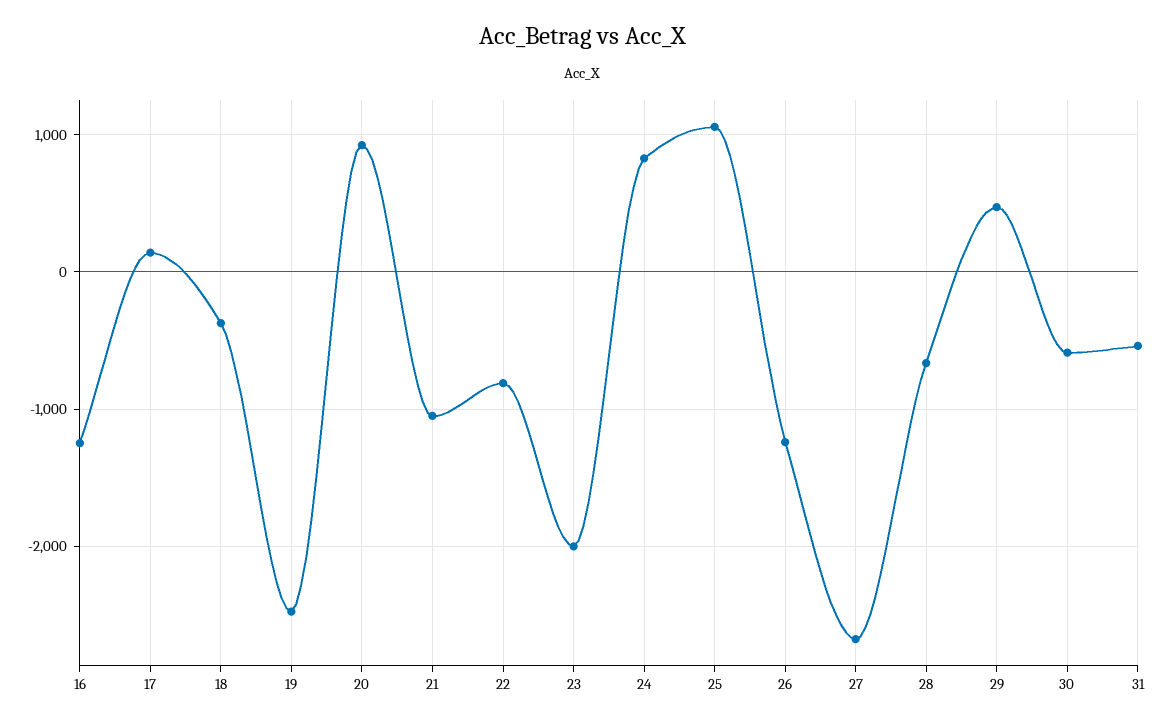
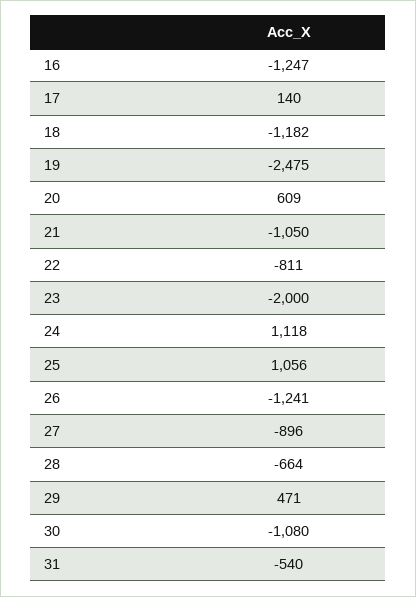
18: -400 -> -1182
20: 900 -> 609
24: 800 -> 1118
27: -2700 -> -896
30: -600 -> -1080

